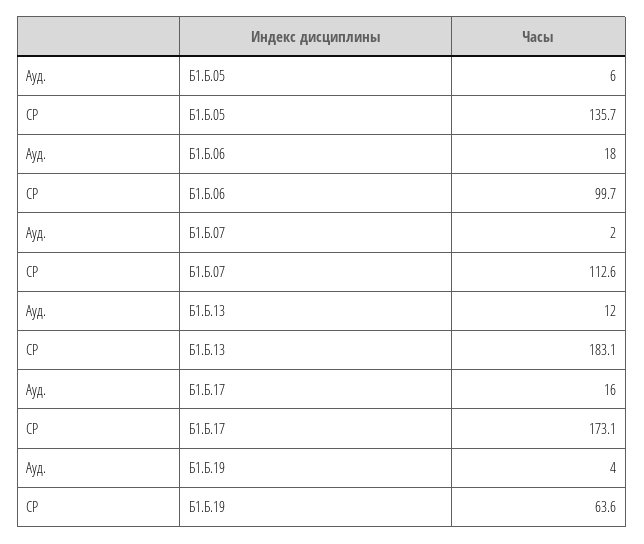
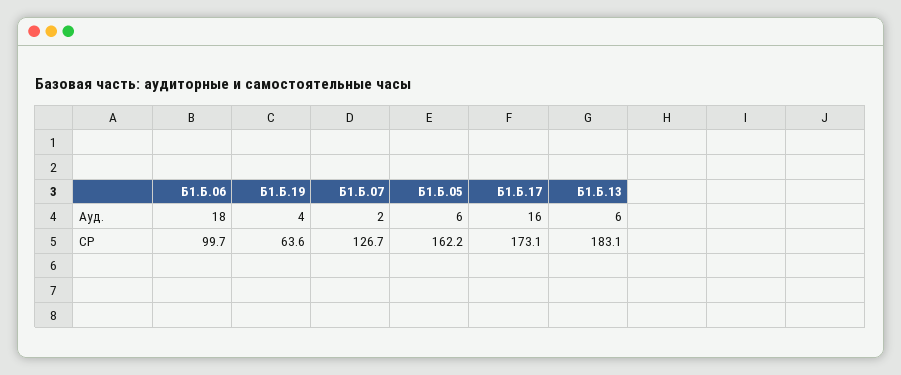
СР, Б1.Б.05: 135.7 -> 162.2
СР, Б1.Б.07: 112.6 -> 126.7
Ауд., Б1.Б.13: 12 -> 6

